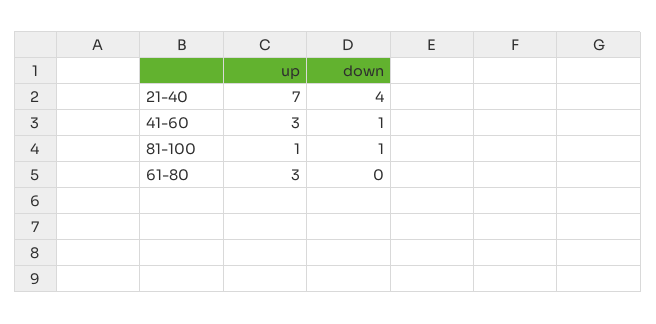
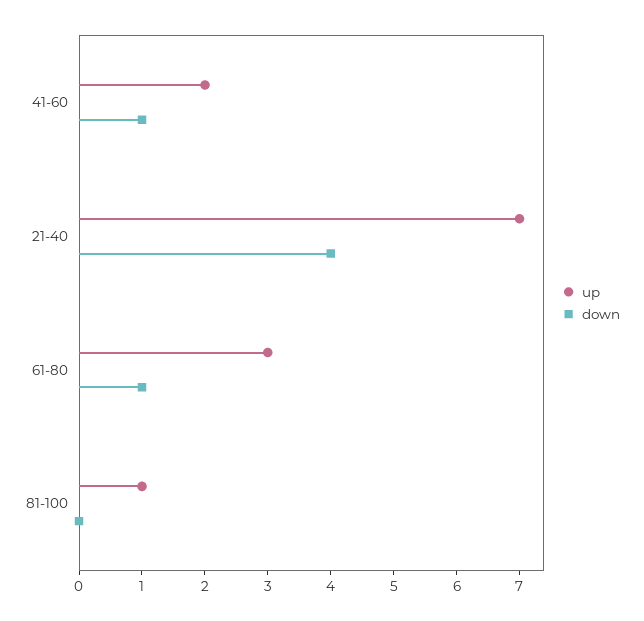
up, 41-60: 3 -> 2
down, 81-100: 1 -> 0
down, 61-80: 0 -> 1

